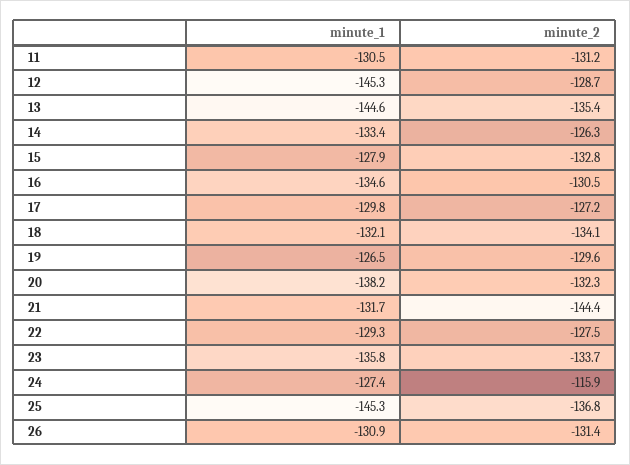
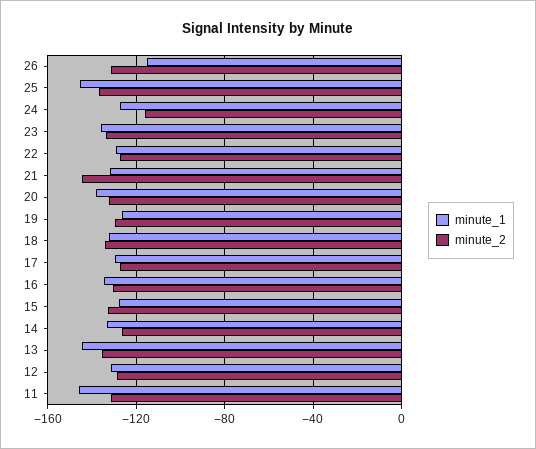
minute_1, 11: -130.5 -> -145
minute_1, 12: -145.3 -> -130
minute_1, 26: -130.9 -> -115

